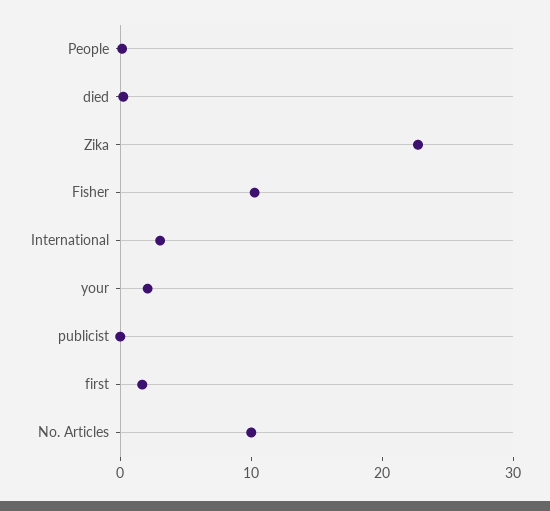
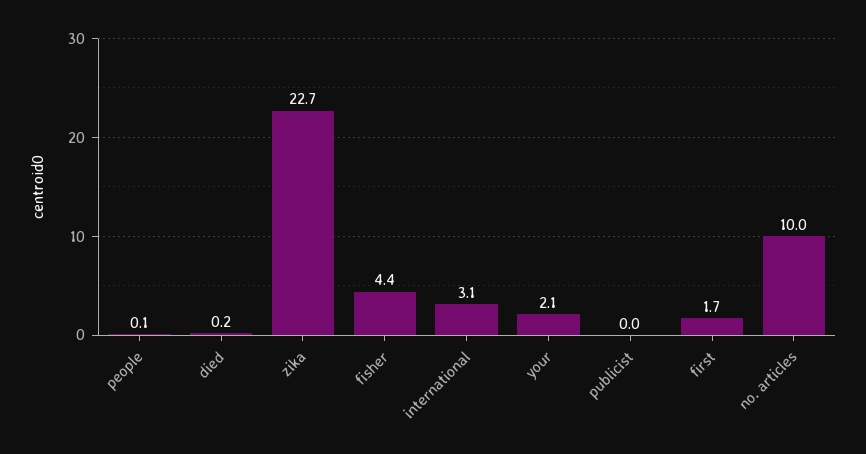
Fisher: 10 -> 4.4

